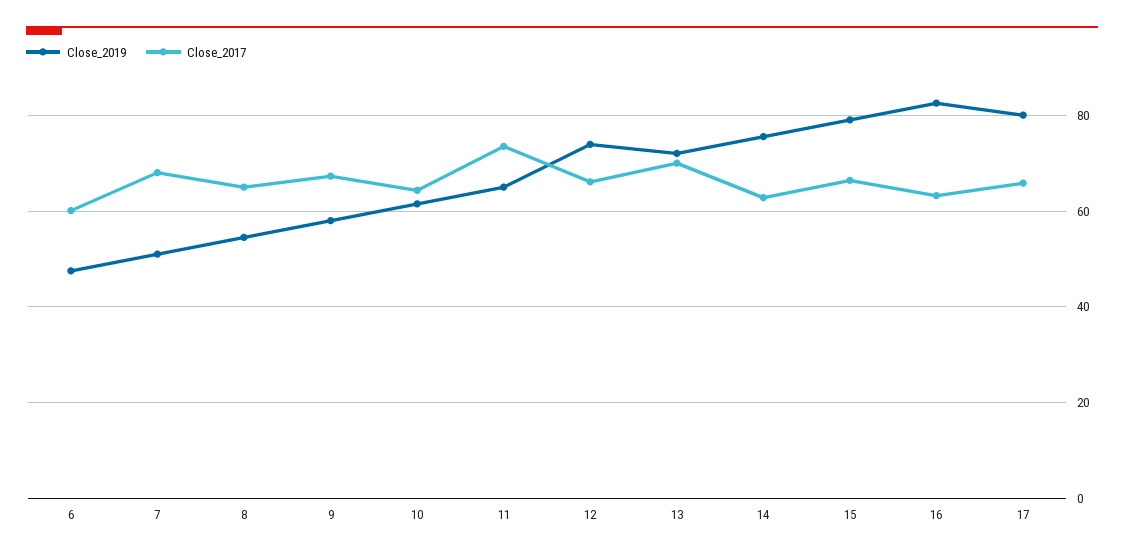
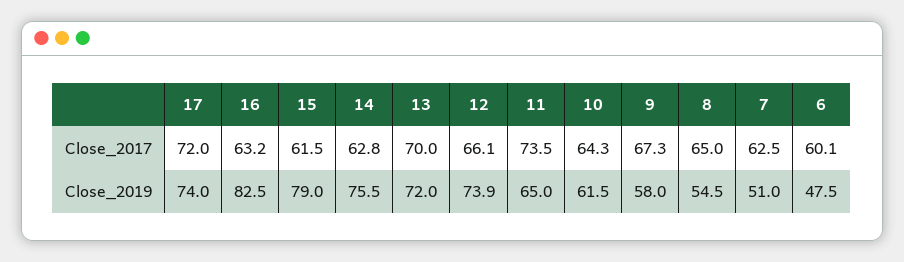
Close_2017, 7: 68 -> 62.5
Close_2017, 15: 66 -> 61.5
Close_2019, 17: 80 -> 74
Close_2017, 17: 66 -> 72

